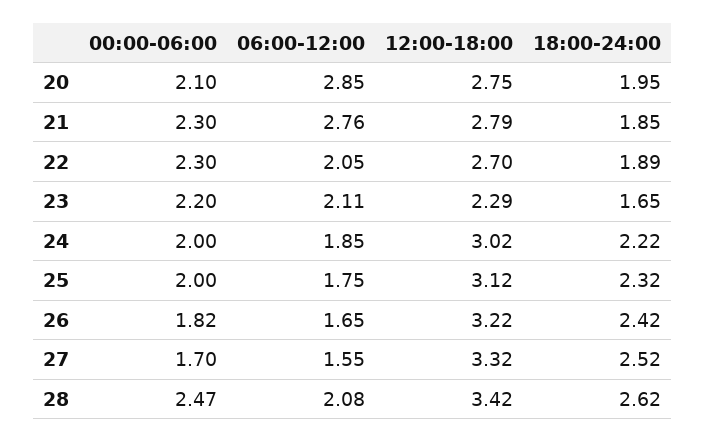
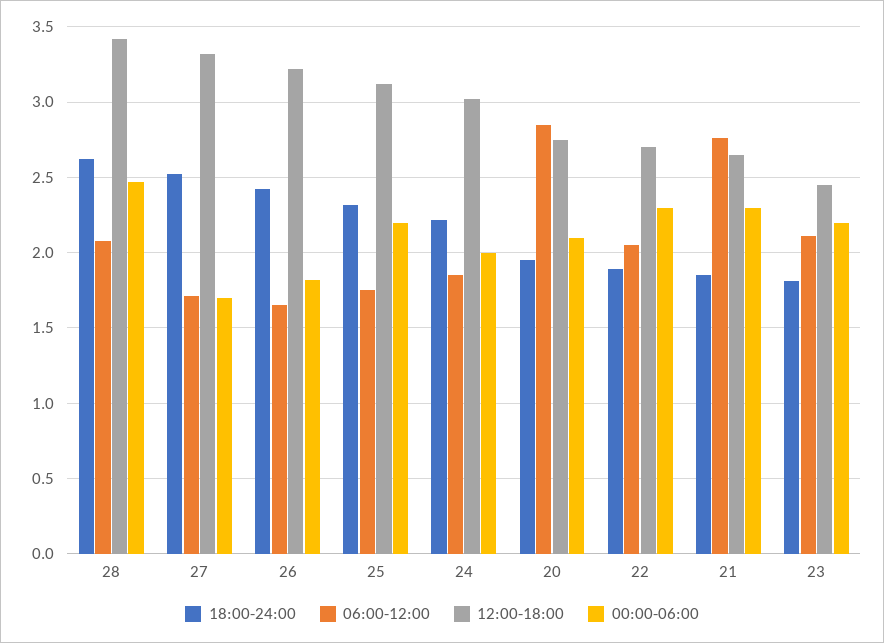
12:00-18:00, 21: 2.79 -> 2.65
12:00-18:00, 23: 2.29 -> 2.45
18:00-24:00, 23: 1.65 -> 1.8
00:00-06:00, 25: 2 -> 2.2
06:00-12:00, 27: 1.55 -> 1.7

